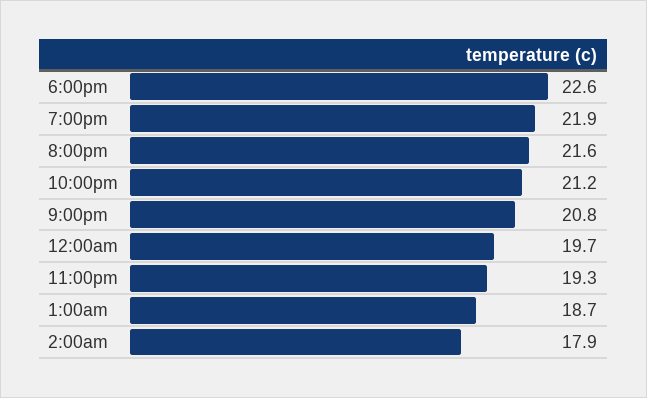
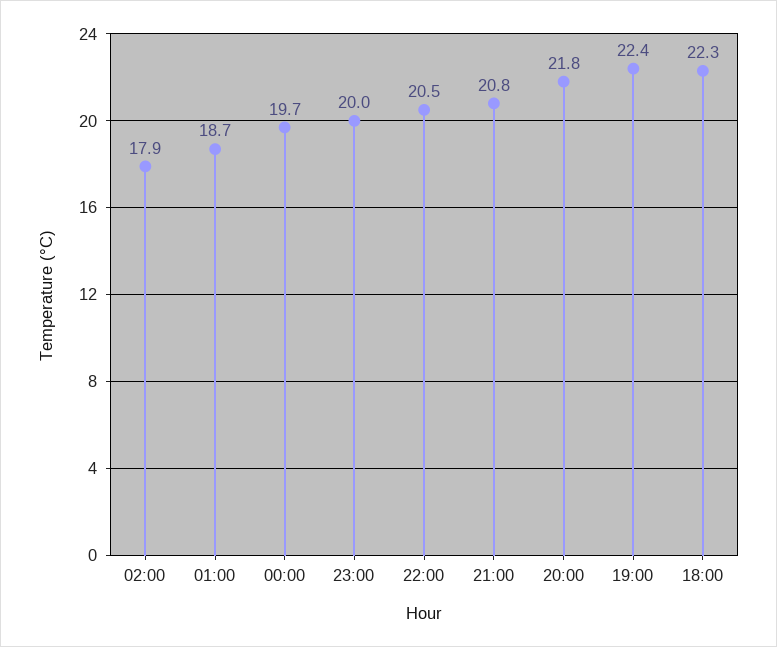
6:00pm: 22.6 -> 22.3
7:00pm: 21.9 -> 22.4
8:00pm: 21.6 -> 21.8
10:00pm: 21.2 -> 20.5
11:00pm: 19.3 -> 20

